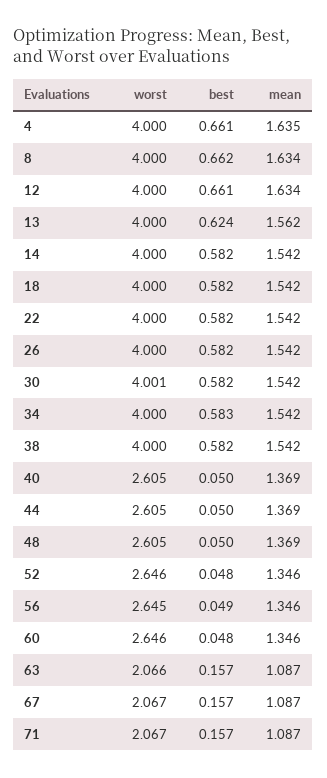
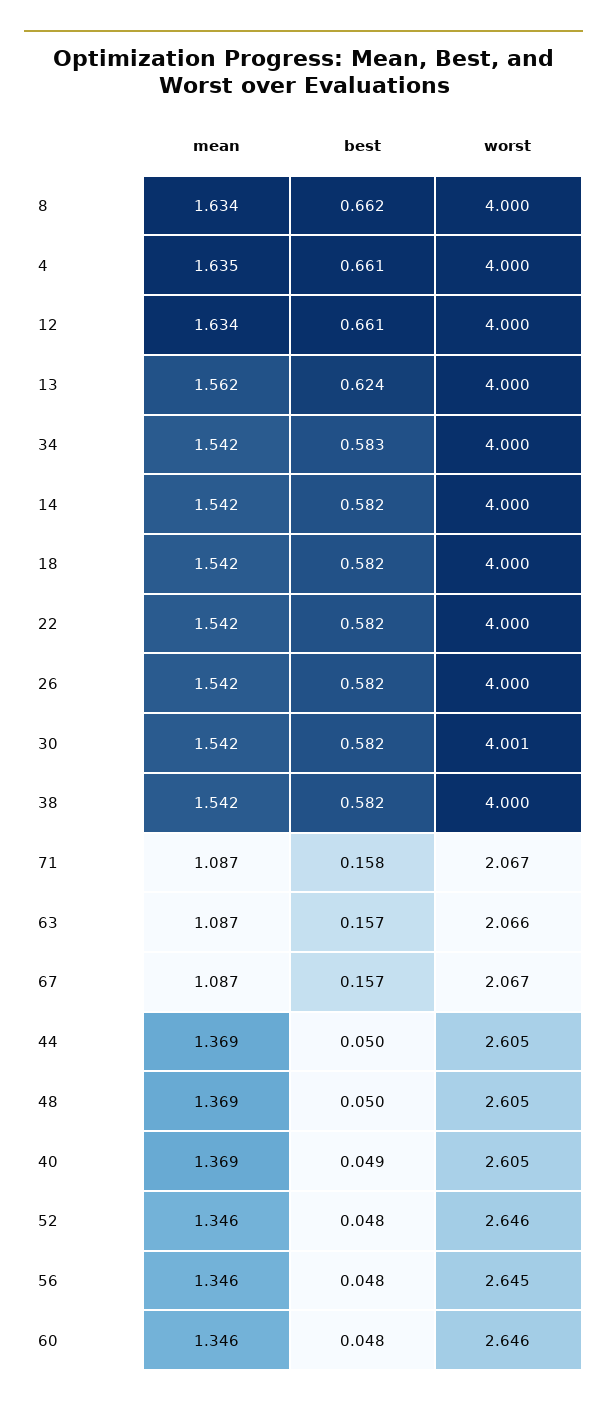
best, 40: 0.05 -> 0.049
best, 56: 0.049 -> 0.048
best, 71: 0.157 -> 0.158

